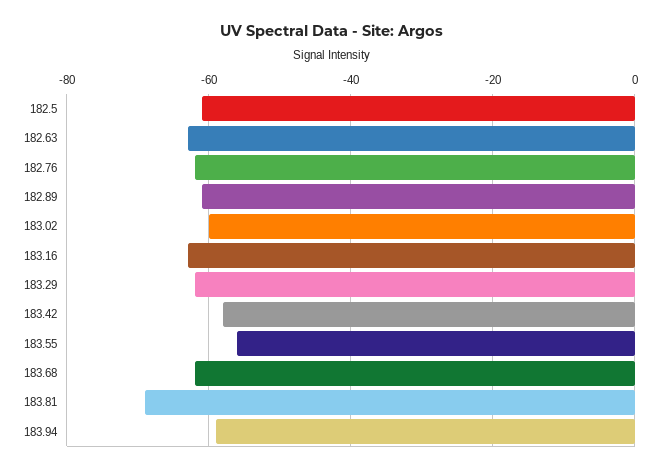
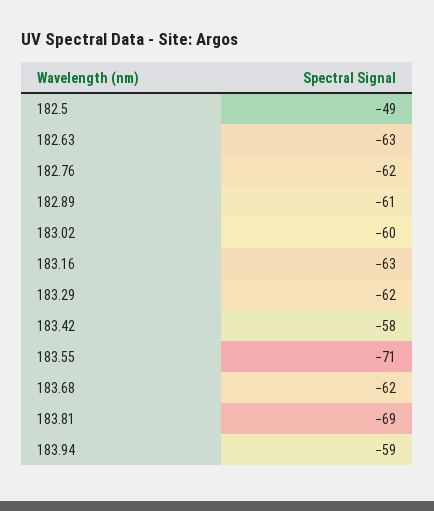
182.5: -60 -> -49
183.55: -55 -> -71

